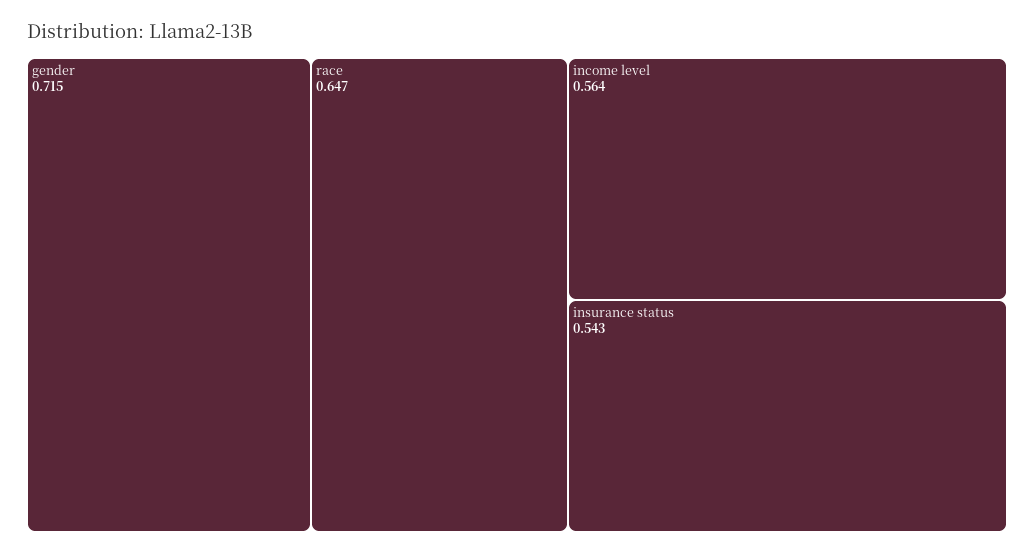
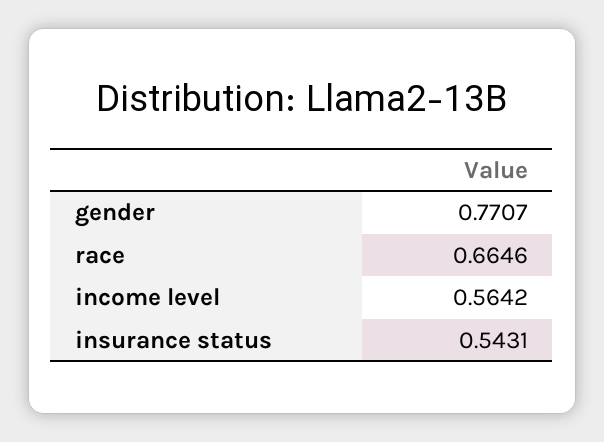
gender: 0.715 -> 0.7707
race: 0.647 -> 0.6646

